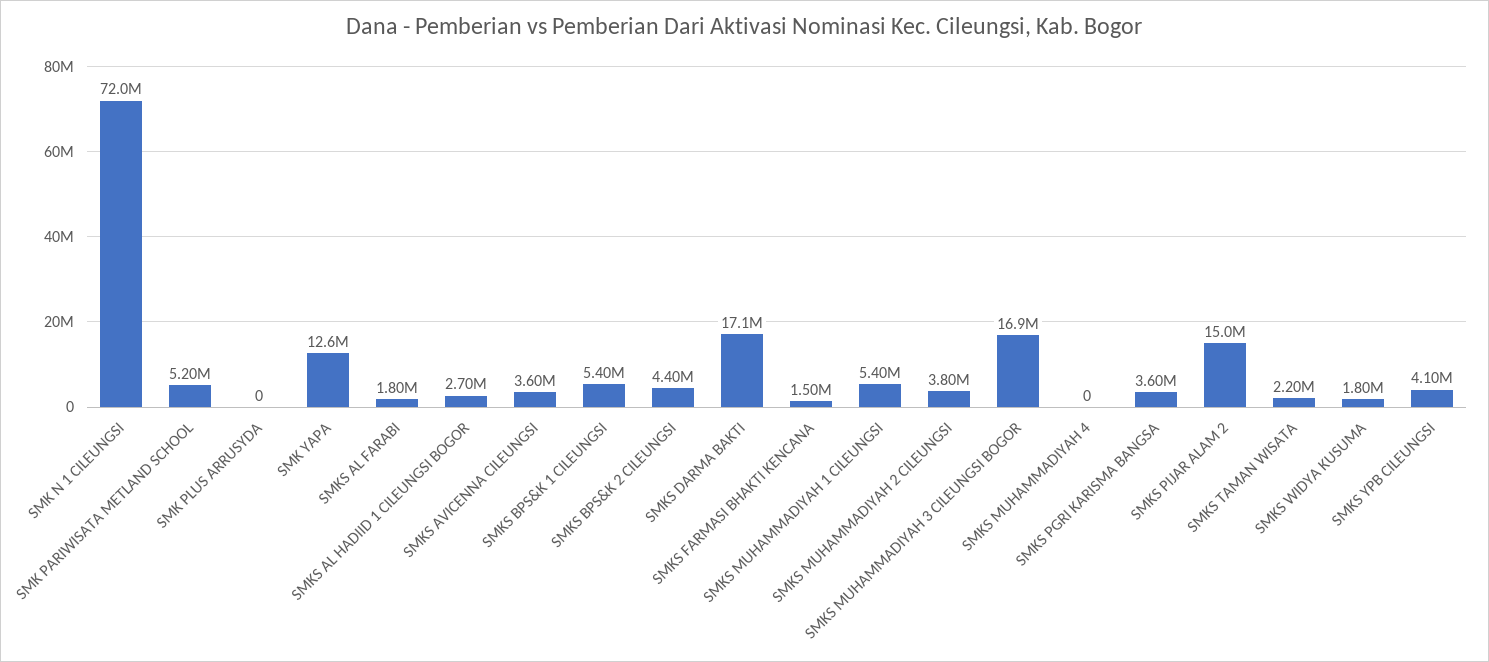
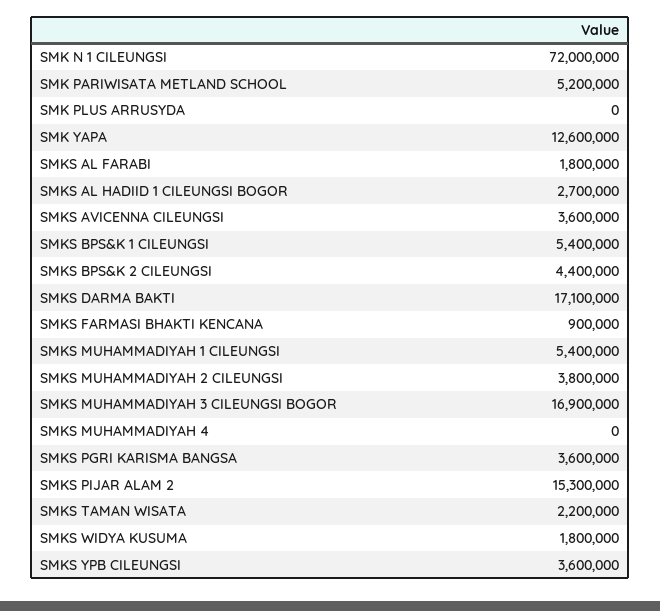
SMKS FARMASI BHAKTI KENCANA: 1500000 -> 900000
SMKS PIJAR ALAM 2: 15000000 -> 15300000
SMKS YPB CILEUNGSI: 4100000 -> 3600000

